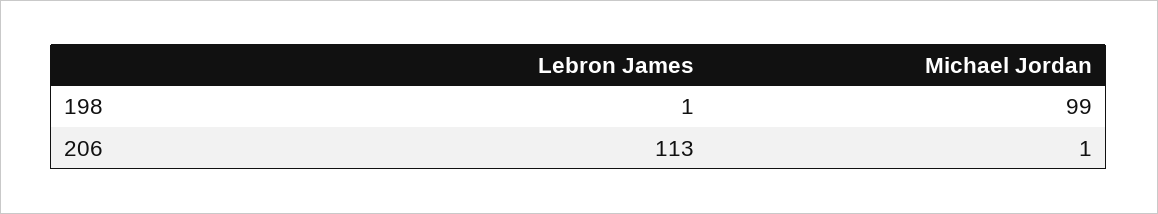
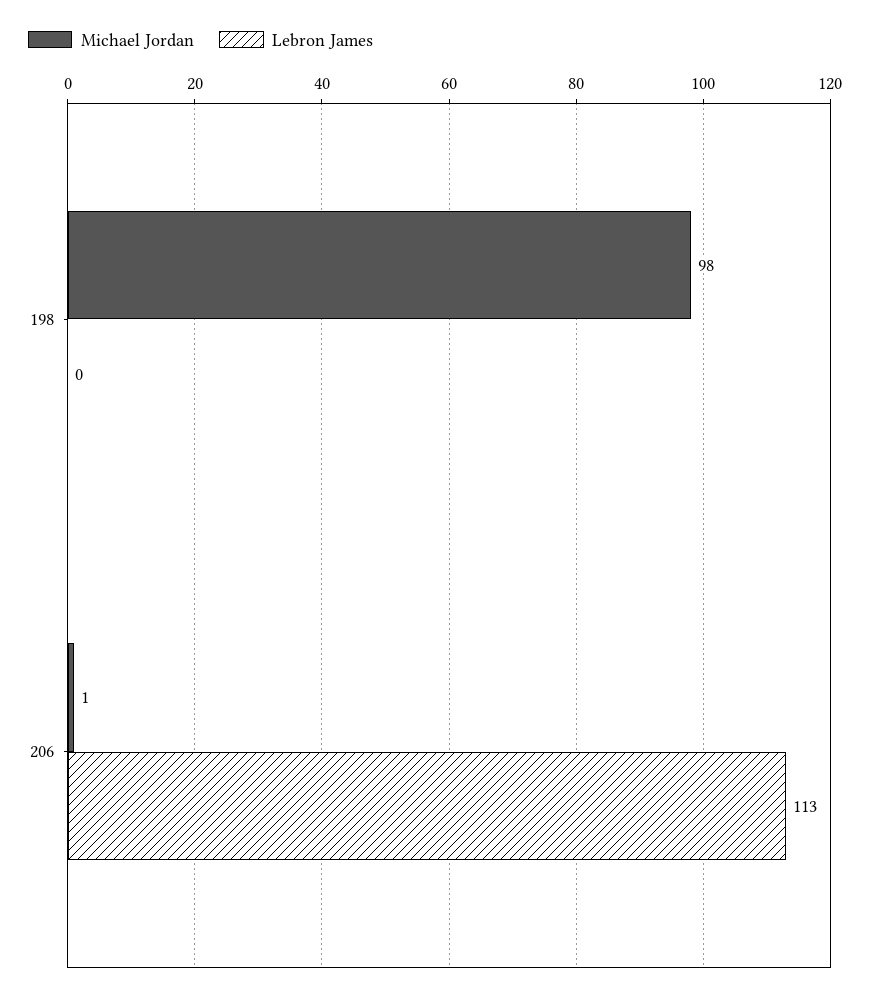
Lebron James, 198: 1 -> 0
Michael Jordan, 198: 99 -> 98

